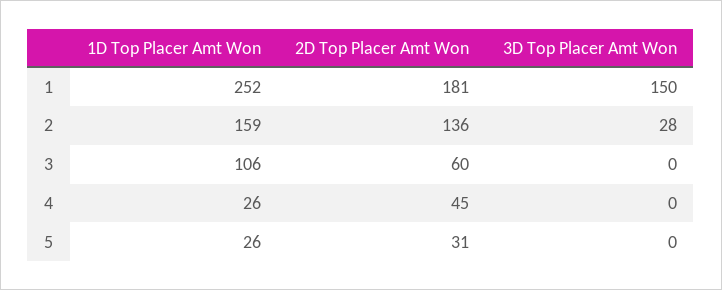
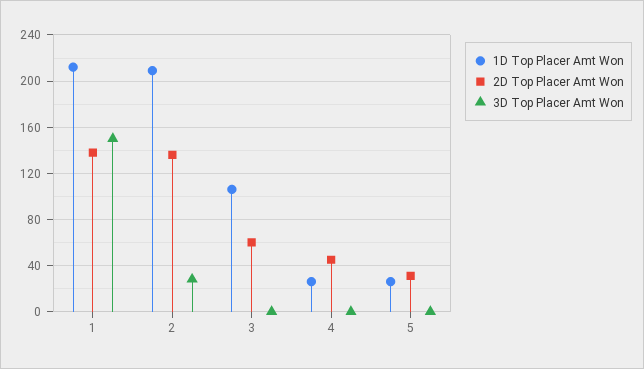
1D Top Placer Amt Won, 1: 252 -> 210
2D Top Placer Amt Won, 1: 181 -> 140
1D Top Placer Amt Won, 2: 159 -> 210

